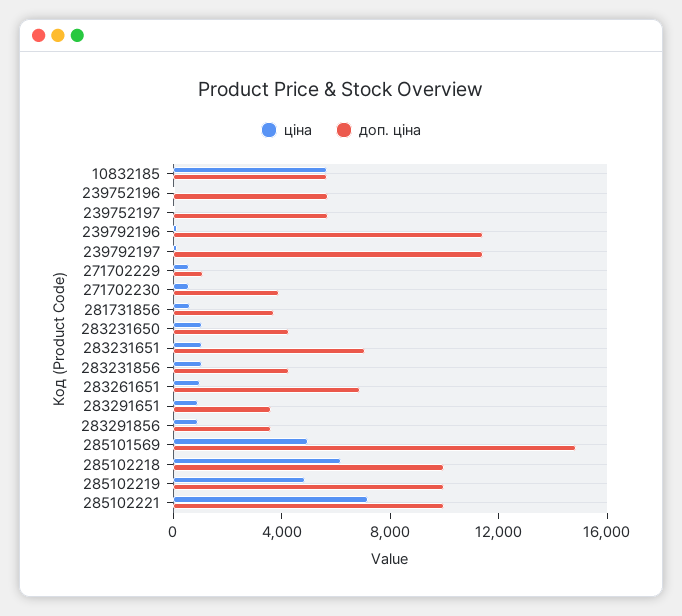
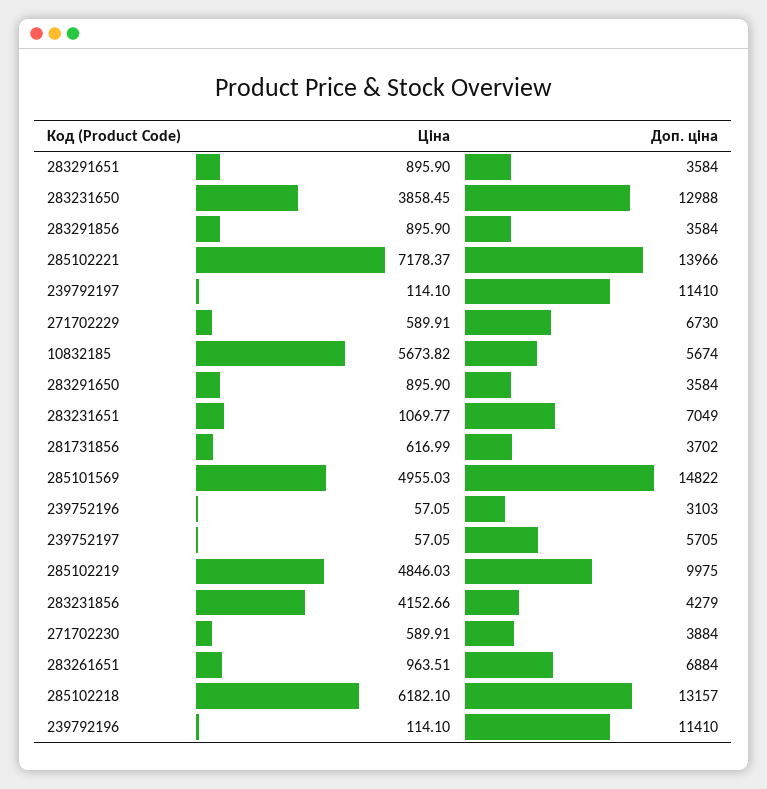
доп. ціна, 239752196: 6000 -> 3103
доп. ціна, 271702229: 1000 -> 6730
ціна, 283231650: 1000 -> 3858.45
доп. ціна, 283231650: 4000 -> 12988
ціна, 283231856: 1000 -> 4152.66
доп. ціна, 285102218: 10000 -> 13157
доп. ціна, 285102221: 10000 -> 13966
ціна, 283291650: none -> 895.9
доп. ціна, 283291650: none -> 3584

